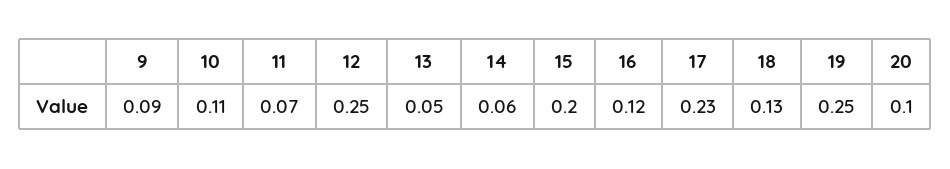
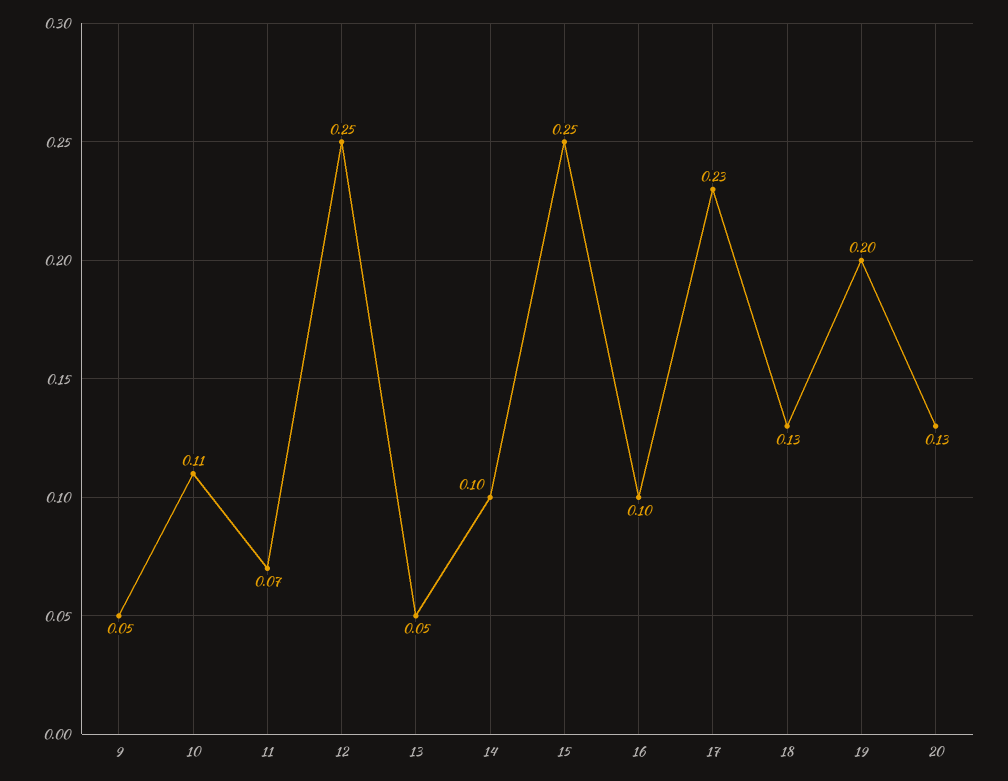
9: 0.09 -> 0.05
14: 0.06 -> 0.1
15: 0.2 -> 0.25
16: 0.12 -> 0.1
19: 0.25 -> 0.2
20: 0.1 -> 0.13

